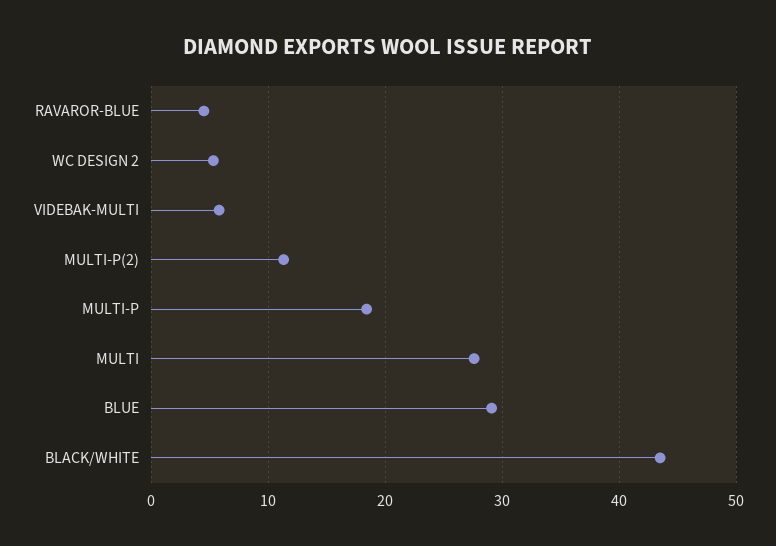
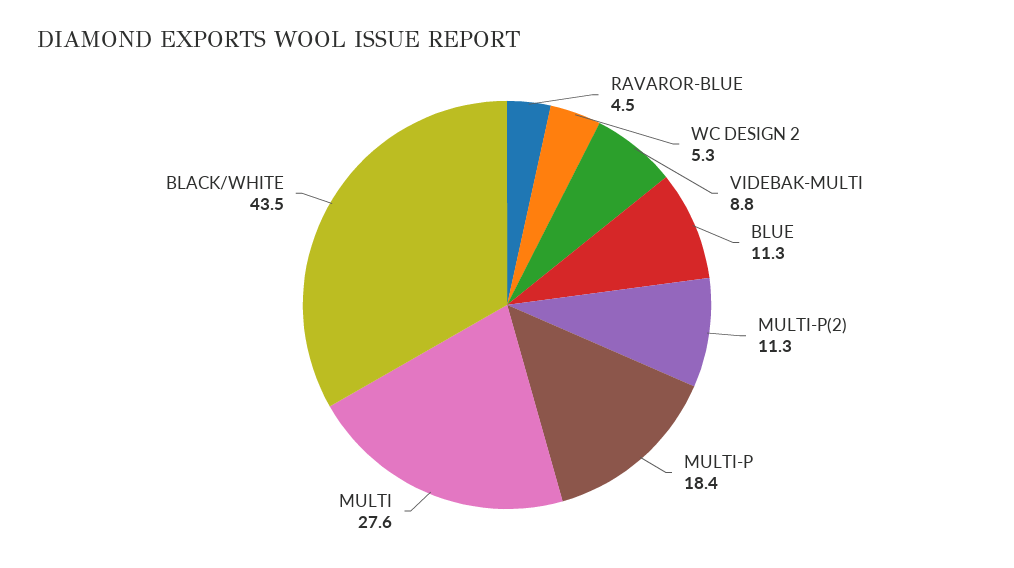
VIDEBAK-MULTI: 6 -> 8.8
BLUE: 29 -> 11.3

